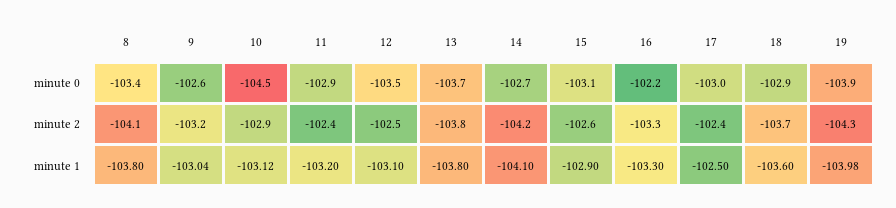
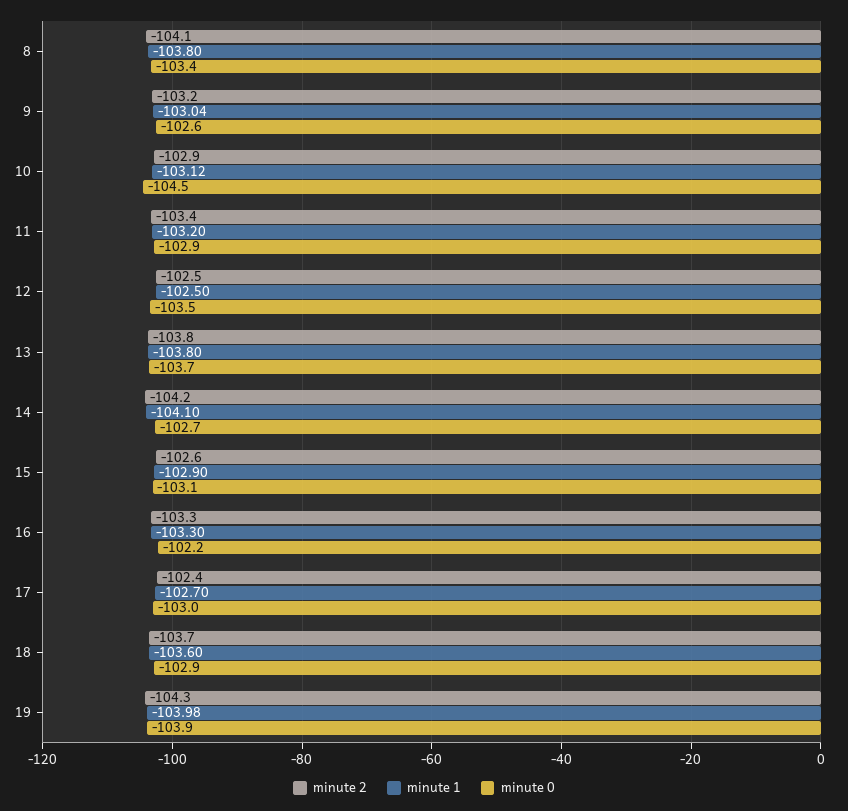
minute 2, 11: -102.4 -> -103.4
minute 1, 12: -103.1 -> -102.5
minute 1, 17: -102.5 -> -102.7

